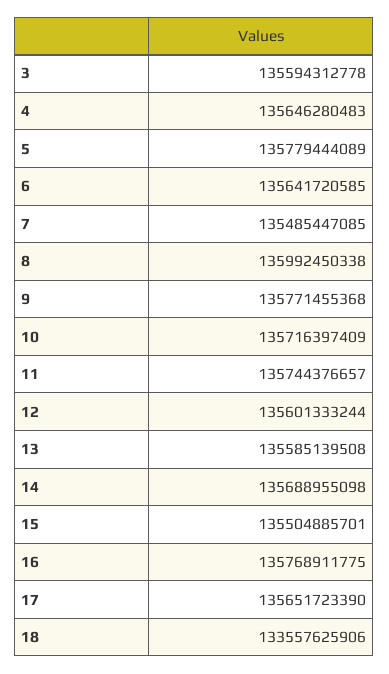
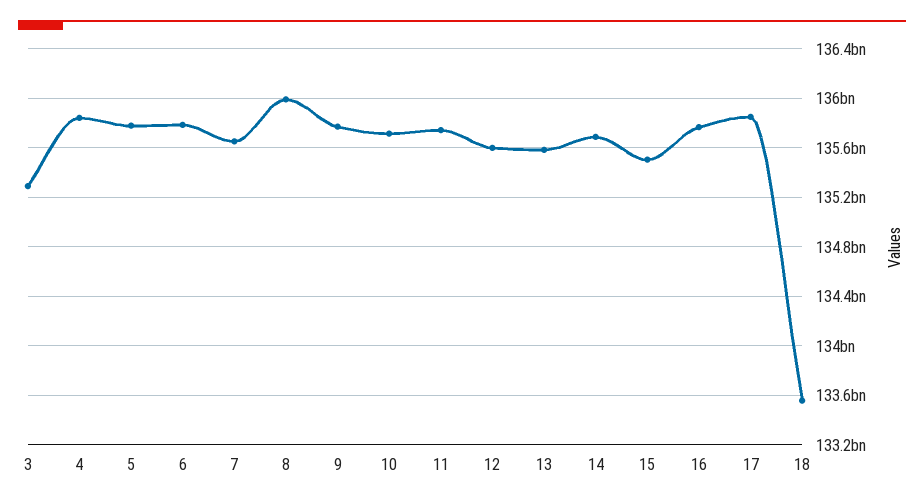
3: 135594312778 -> 135300000000
4: 135646280483 -> 135850000000
6: 135641720585 -> 135800000000
7: 135485447085 -> 135650000000
17: 135651723390 -> 135850000000

